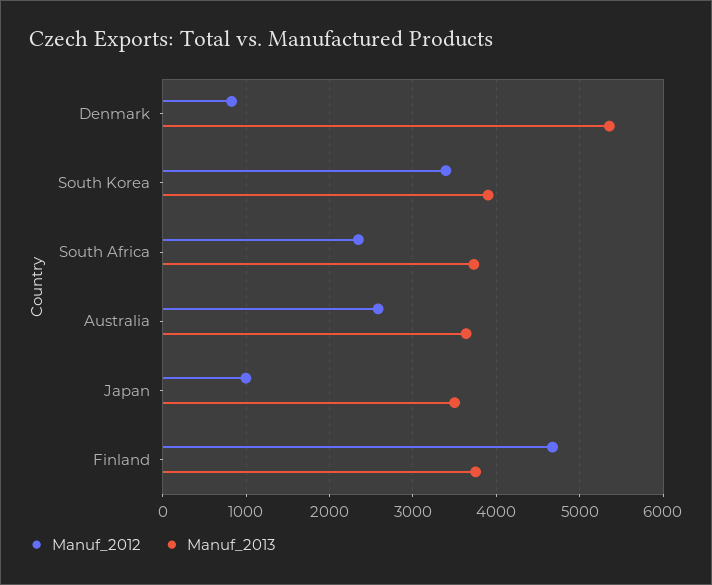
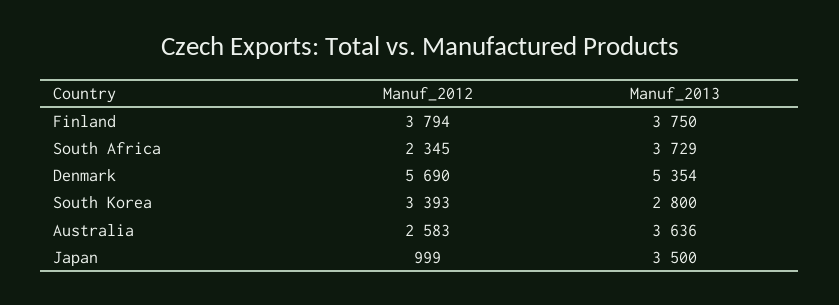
Manuf_2012, Denmark: 800 -> 5690
Manuf_2013, South Korea: 3900 -> 2800
Manuf_2012, Finland: 4700 -> 3794

